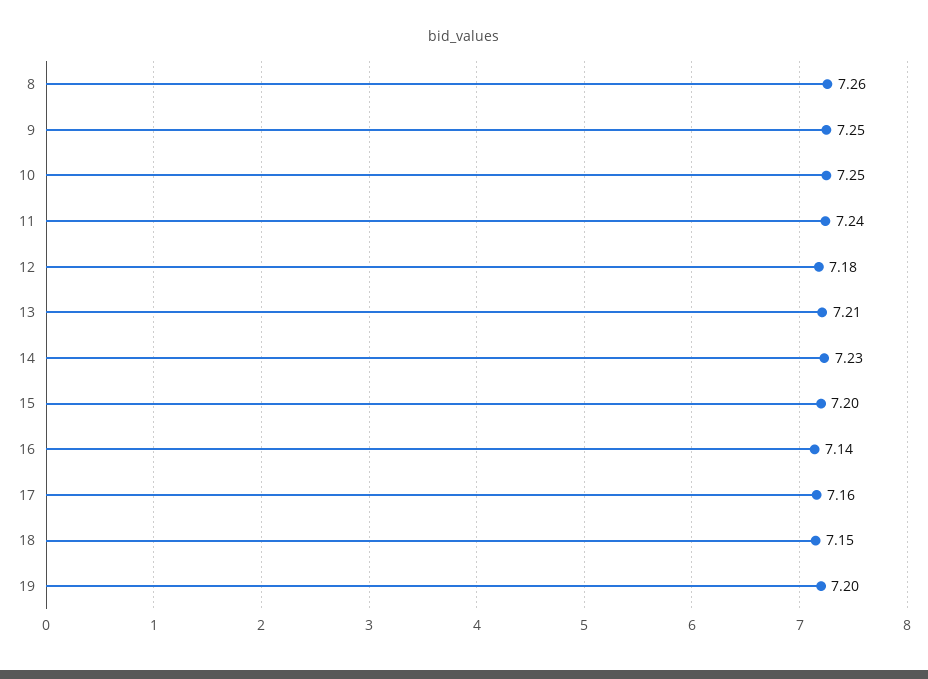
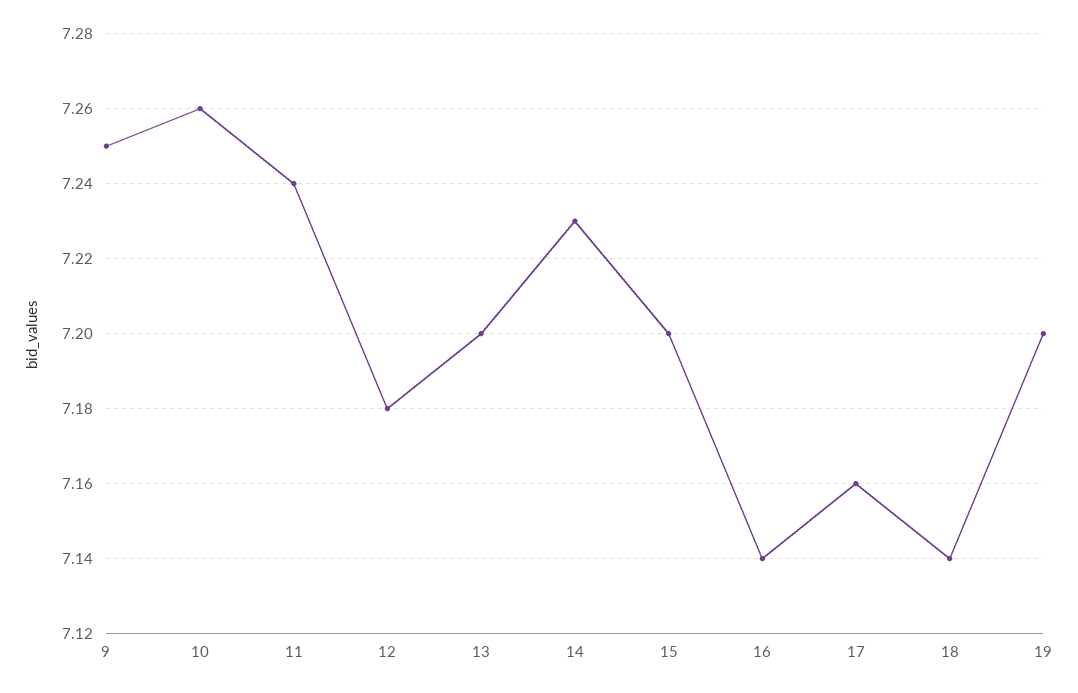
8: 7.26 -> none
10: 7.25 -> 7.26
13: 7.21 -> 7.2
18: 7.15 -> 7.14

